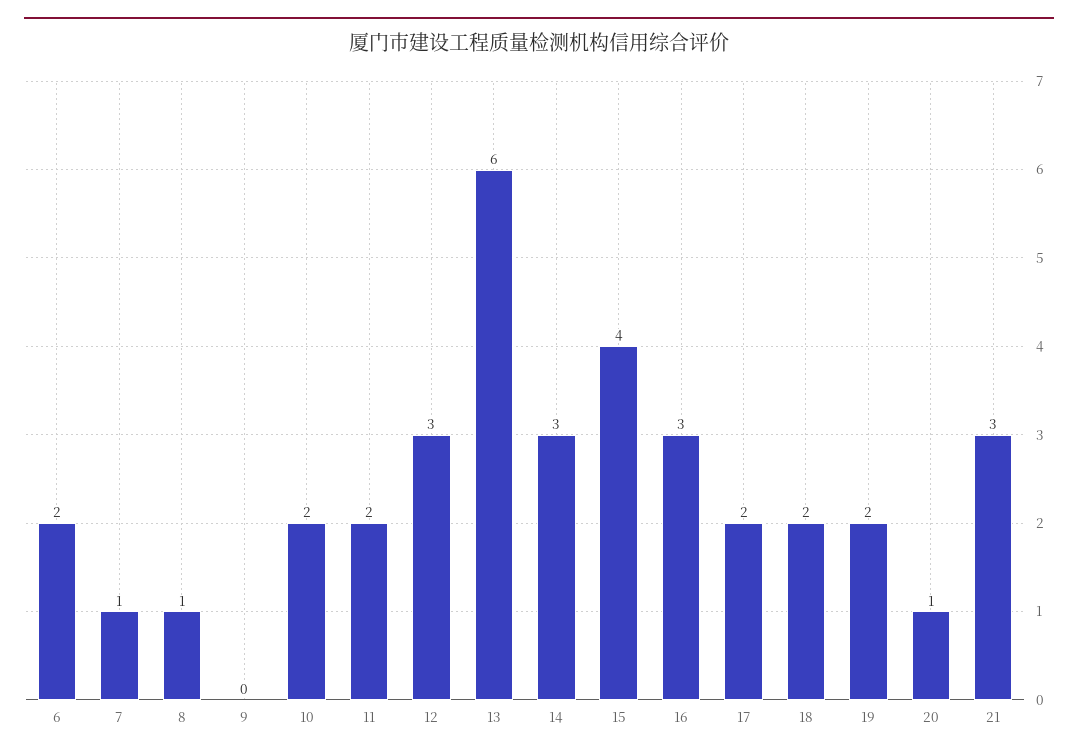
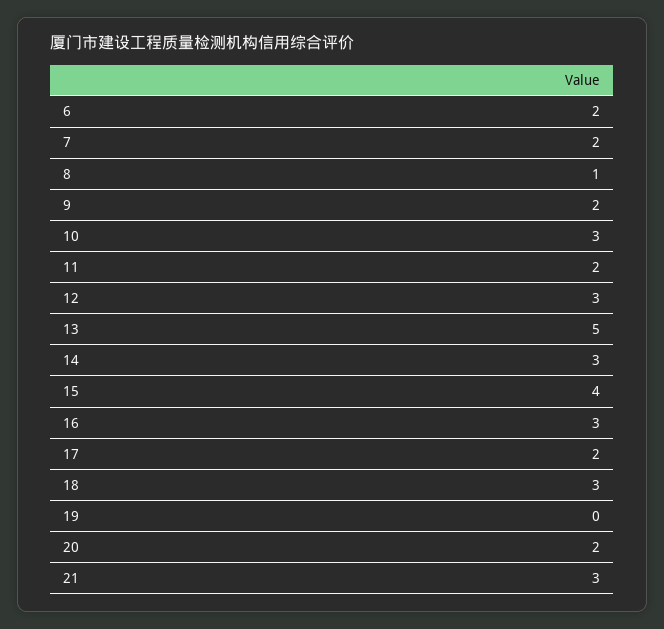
7: 1 -> 2
9: 0 -> 2
10: 2 -> 3
13: 6 -> 5
18: 2 -> 3
19: 2 -> 0
20: 1 -> 2

